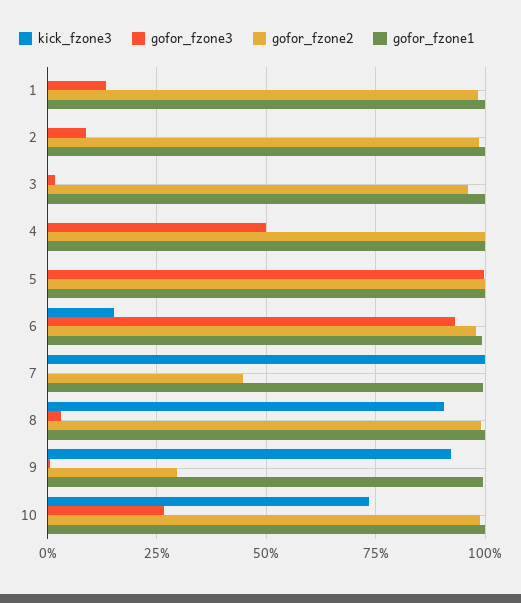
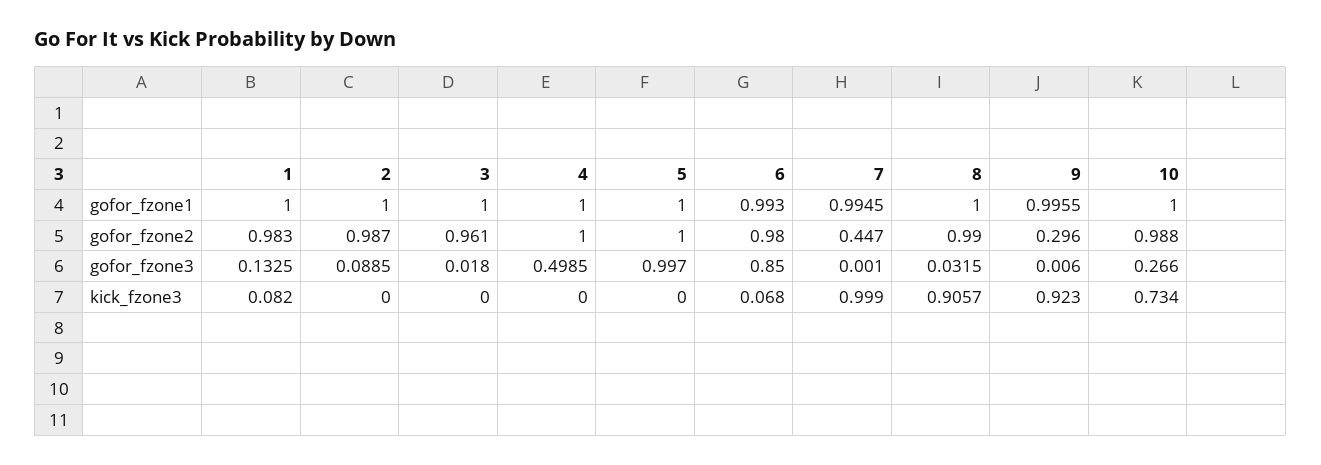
kick_fzone3, 1: 0 -> 0.082
kick_fzone3, 6: 0.15 -> 0.068
gofor_fzone3, 6: 0.925 -> 0.85

